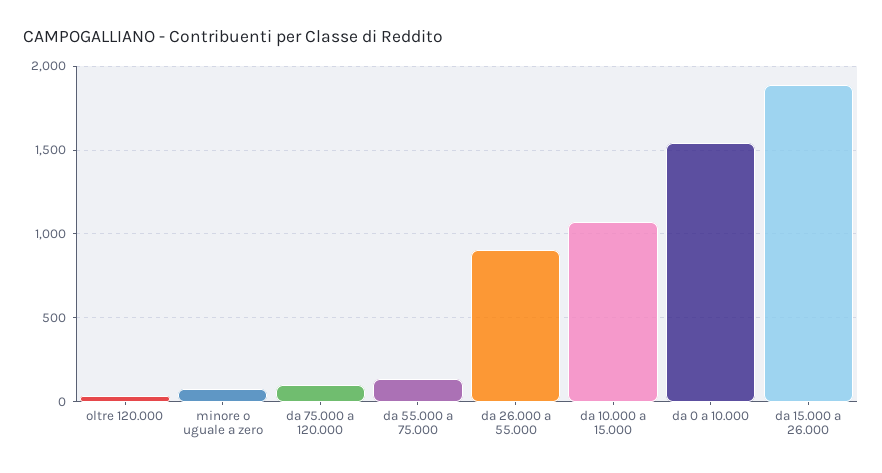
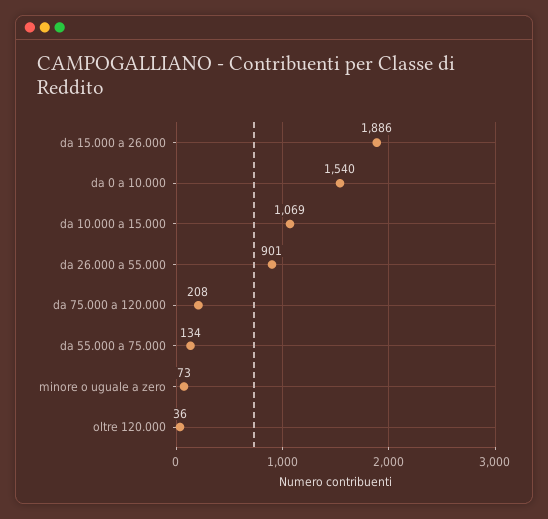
da 75.000 a 120.000: 100 -> 208

